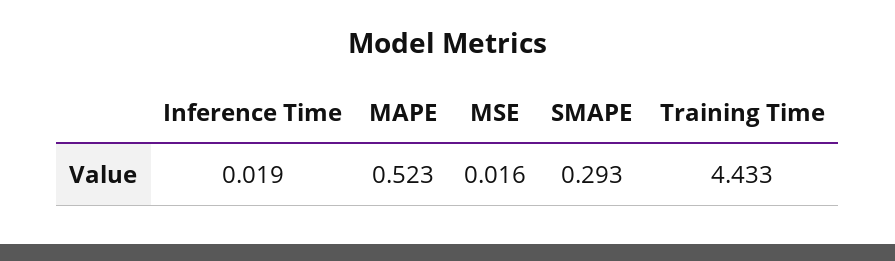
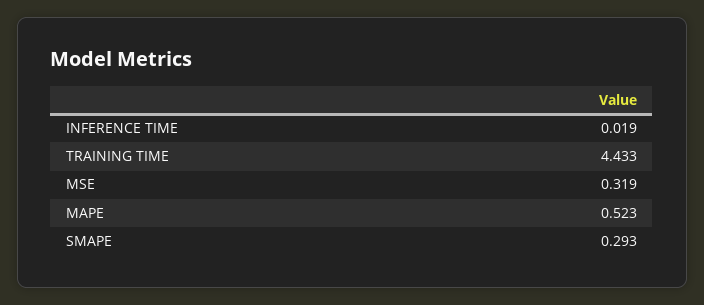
MSE: 0.016 -> 0.319

